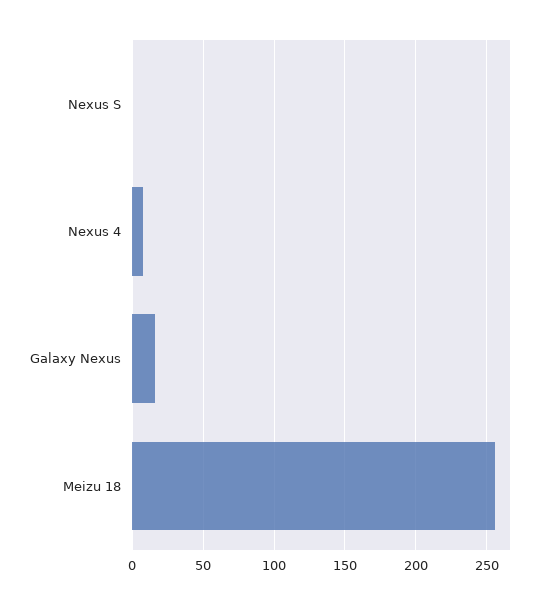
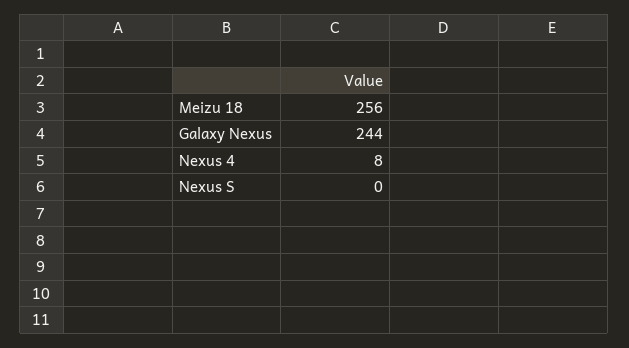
Galaxy Nexus: 15 -> 244

